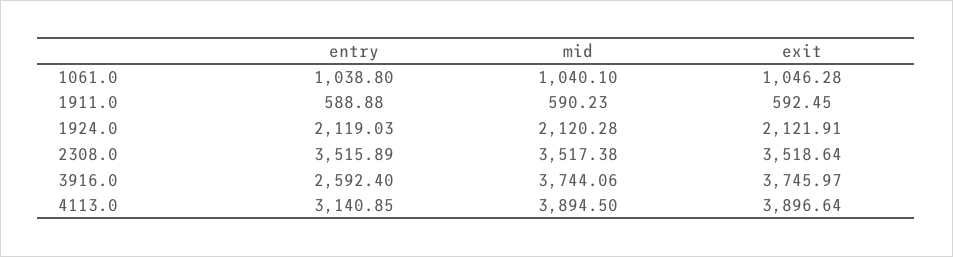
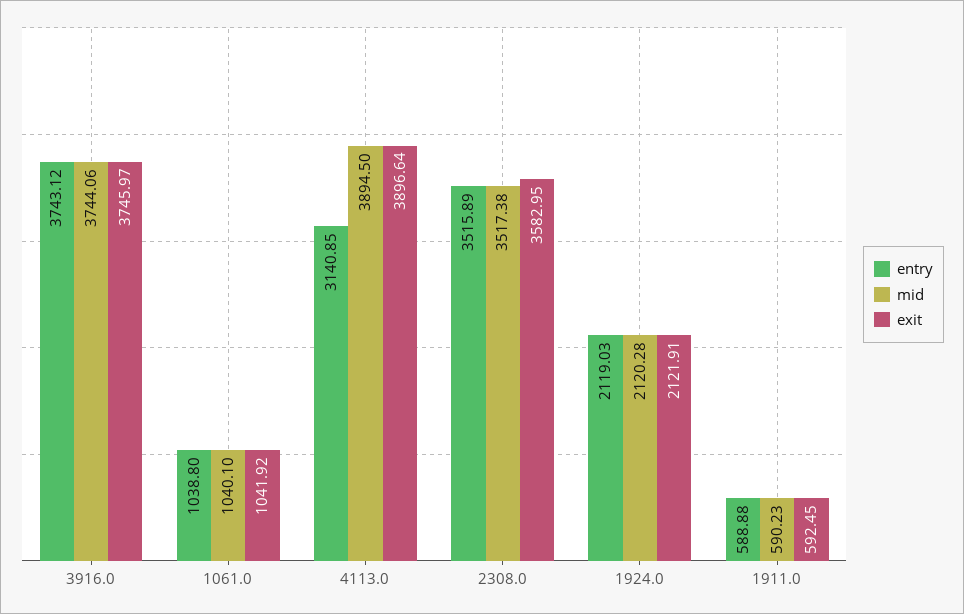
exit, 1061.0: 1046.28 -> 1041.92
exit, 2308.0: 3518.64 -> 3582.95
entry, 3916.0: 2592.4 -> 3743.12

